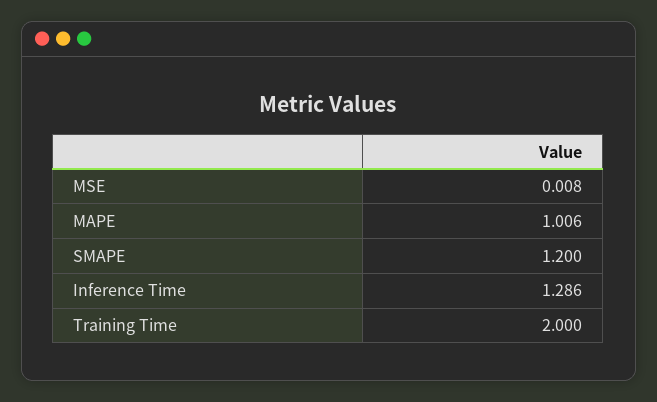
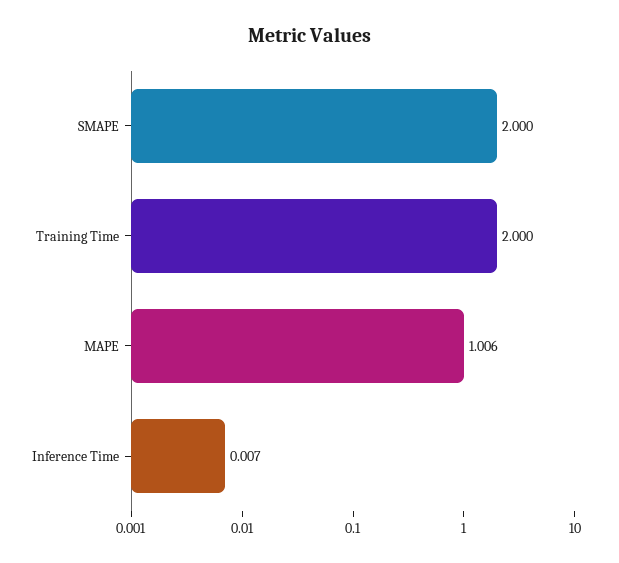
MSE: 0.008 -> none
SMAPE: 1.2 -> 2
Inference Time: 1.286 -> 0.007

